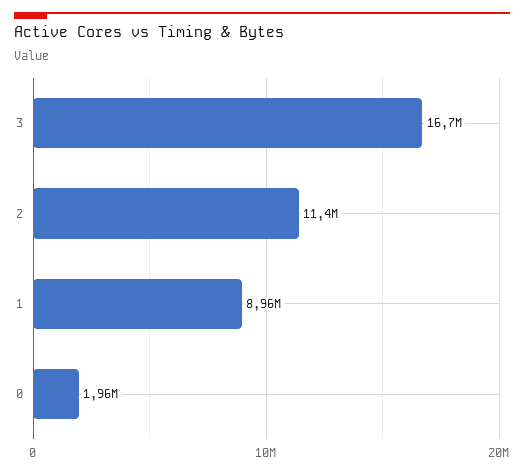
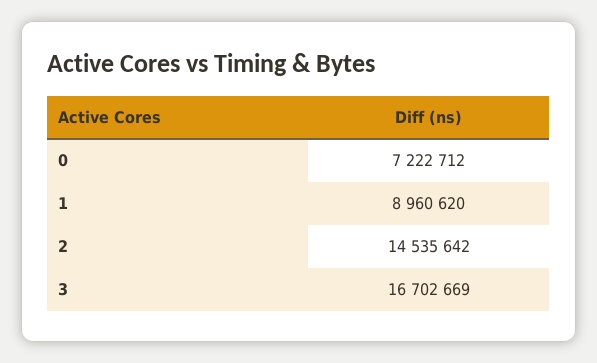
2: 11400000 -> 14535642
0: 1960000 -> 7222712

